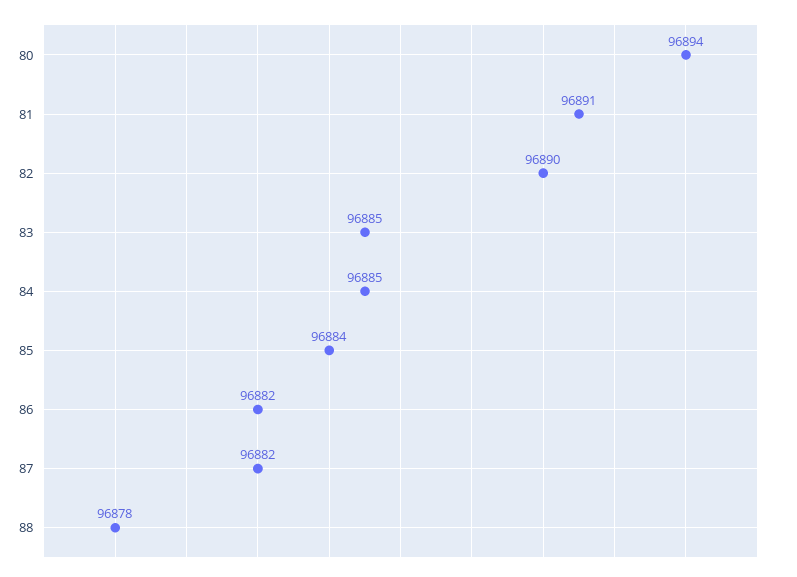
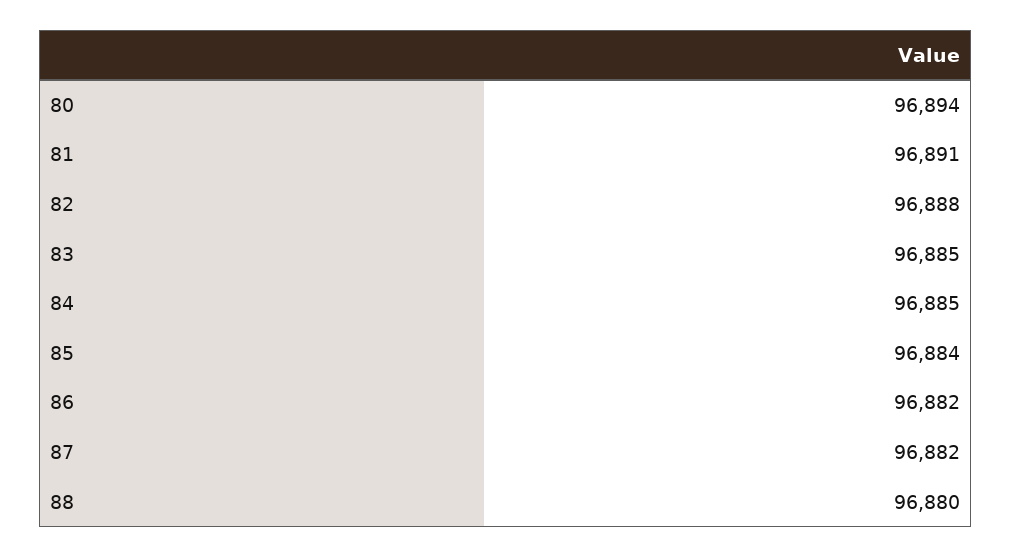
82: 96890 -> 96888
88: 96878 -> 96880

